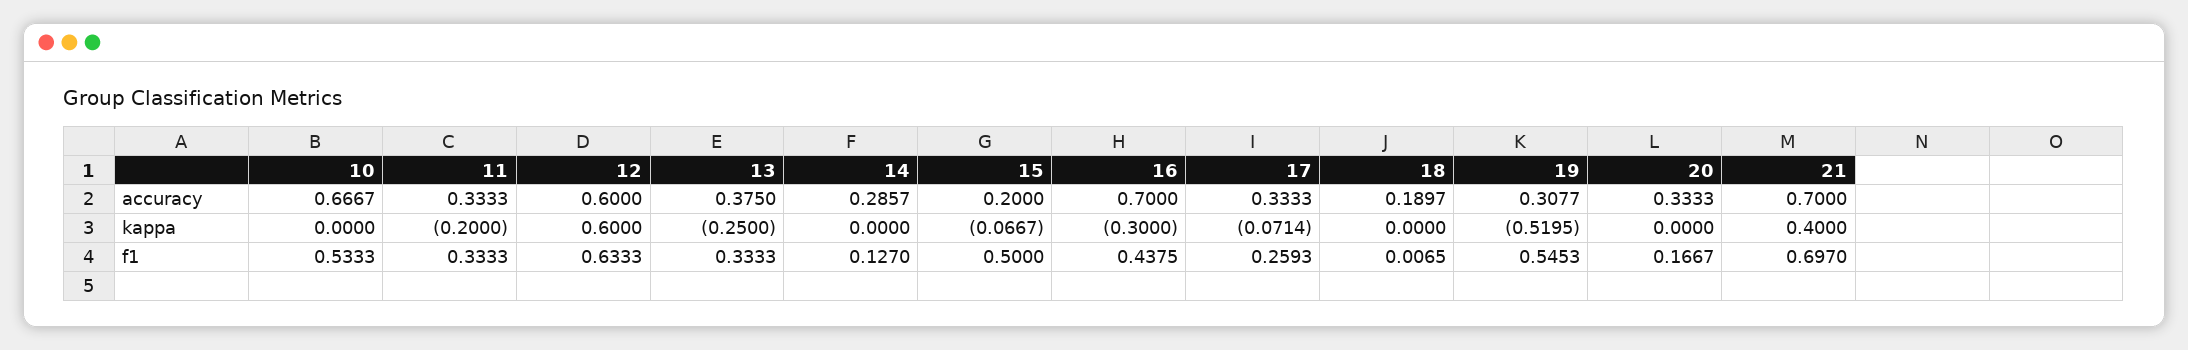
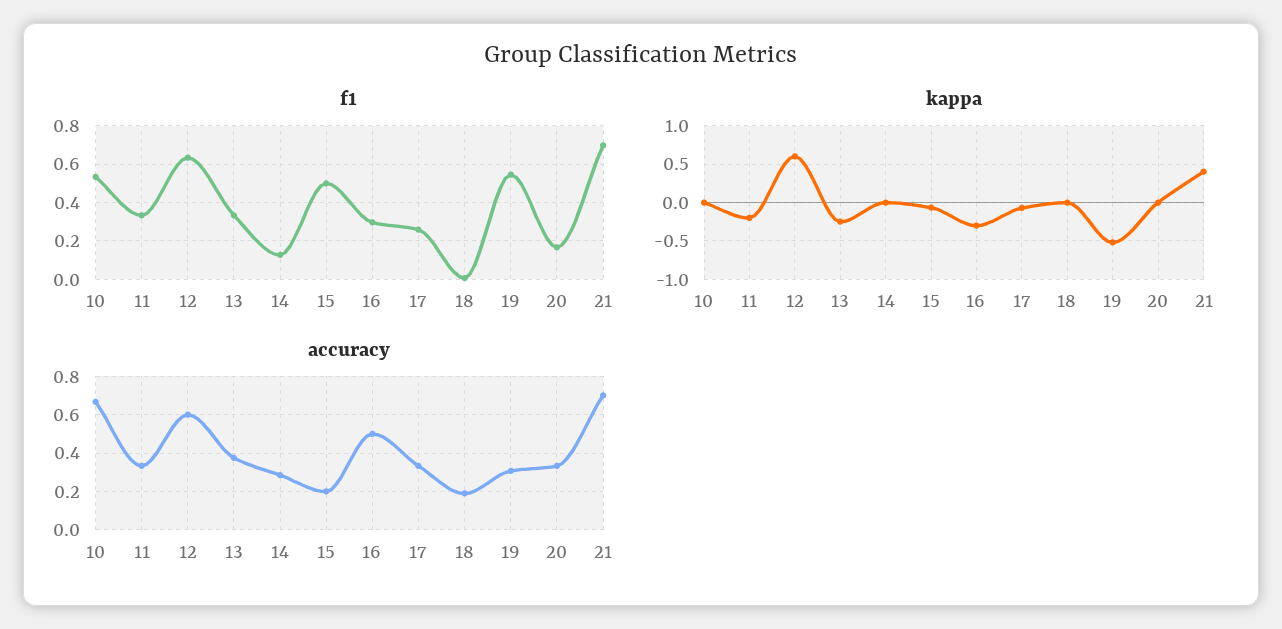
accuracy, 16: 0.7 -> 0.5
f1, 16: 0.4375 -> 0.3

